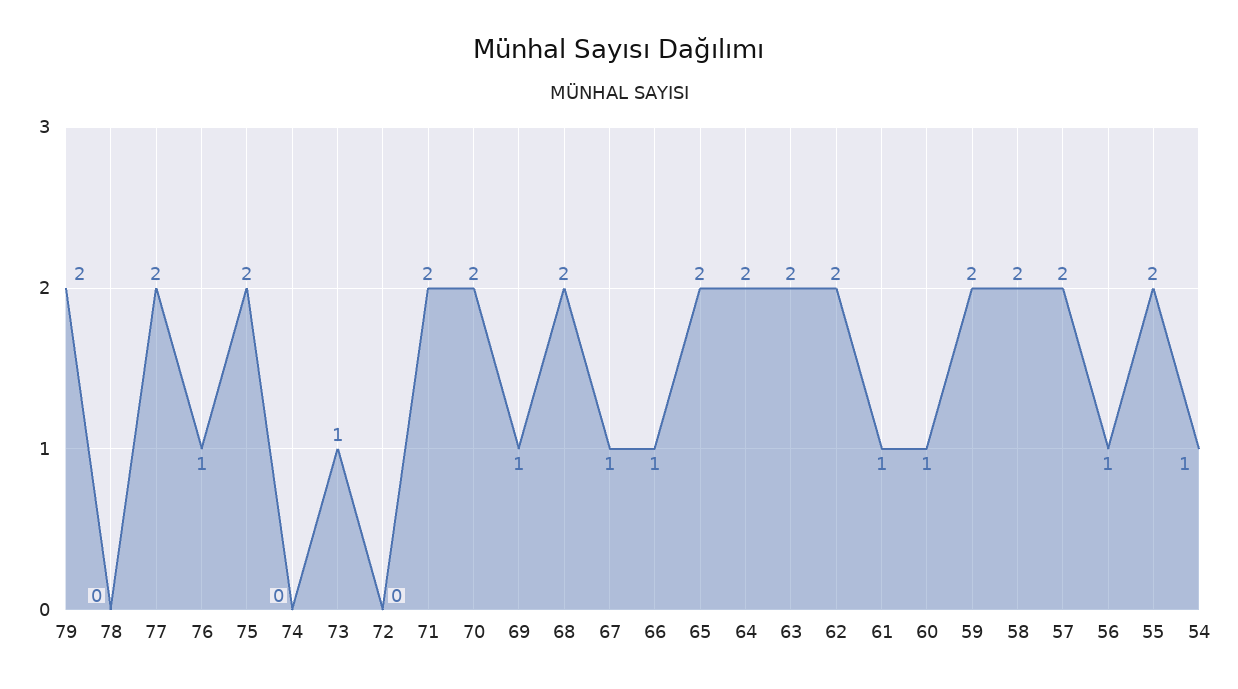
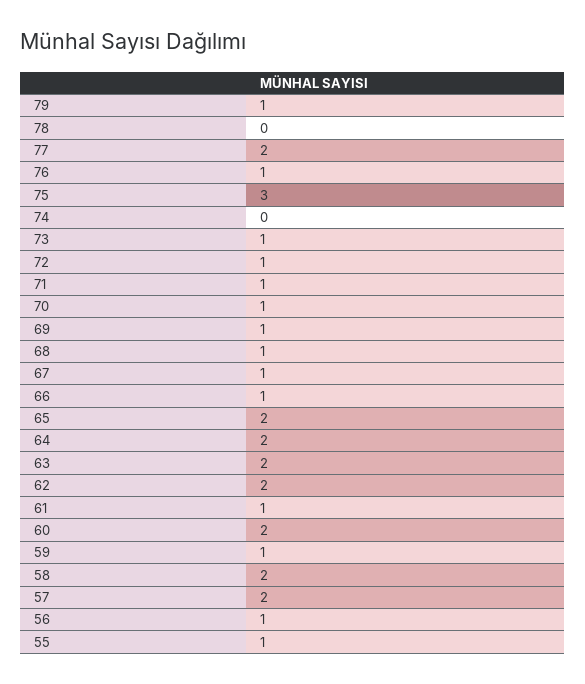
79: 2 -> 1
75: 2 -> 3
72: 0 -> 1
71: 2 -> 1
70: 2 -> 1
68: 2 -> 1
60: 1 -> 2
59: 2 -> 1
55: 2 -> 1
54: 1 -> none

